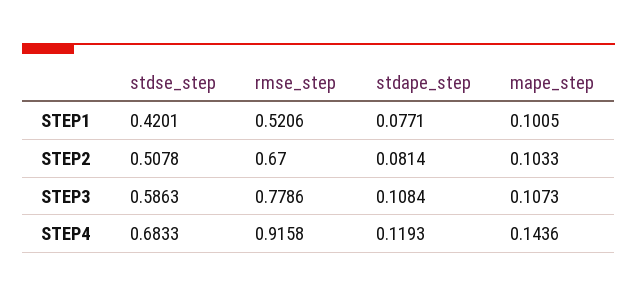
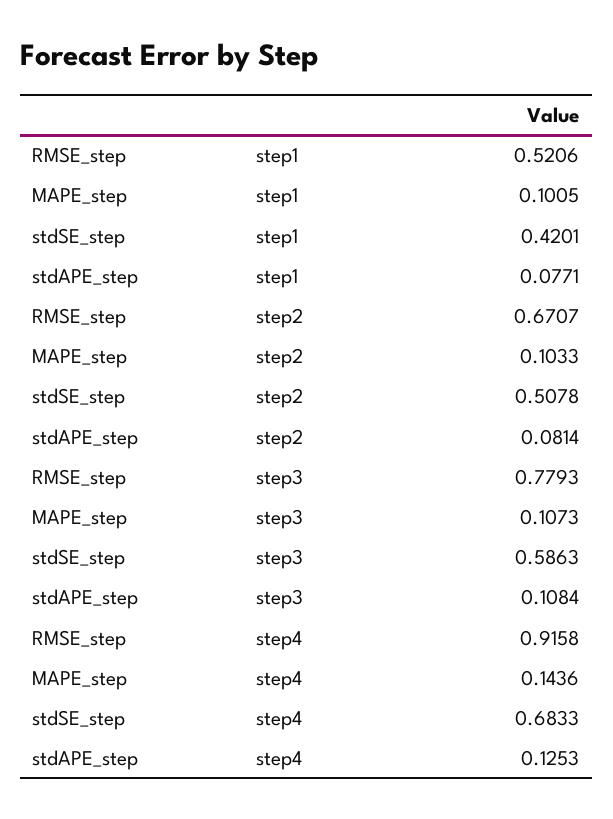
rmse_step, STEP2: 0.67 -> 0.6707
rmse_step, STEP3: 0.7786 -> 0.7793
stdape_step, STEP4: 0.1193 -> 0.1253

